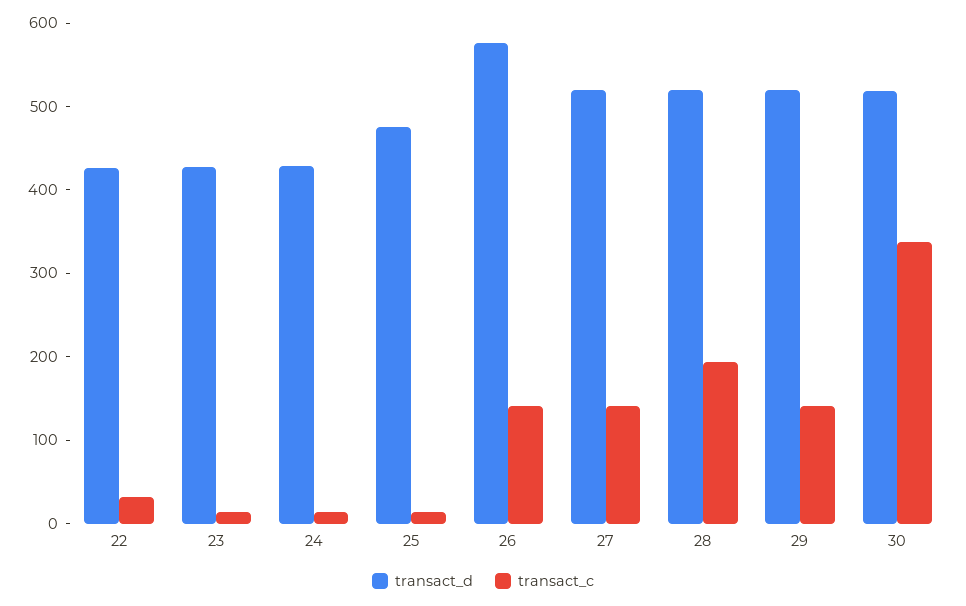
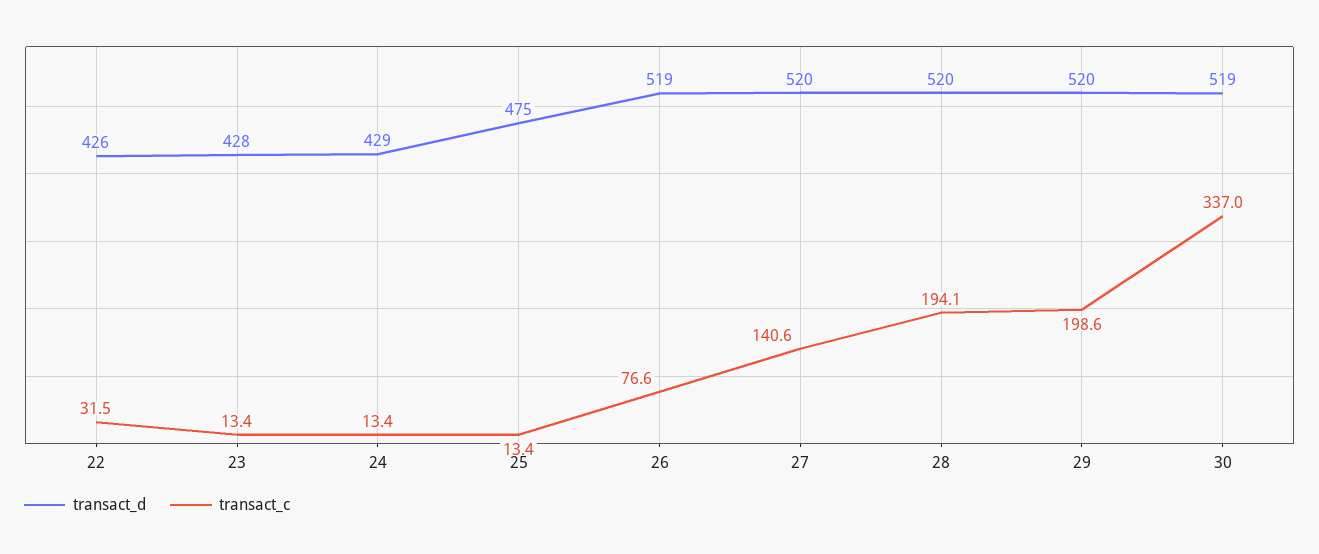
transact_d, 26: 580 -> 519
transact_c, 26: 140 -> 76.6
transact_c, 29: 140 -> 198.6

